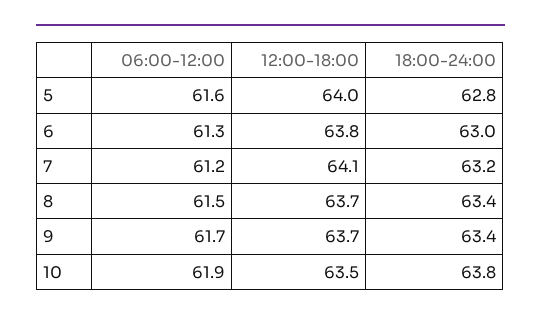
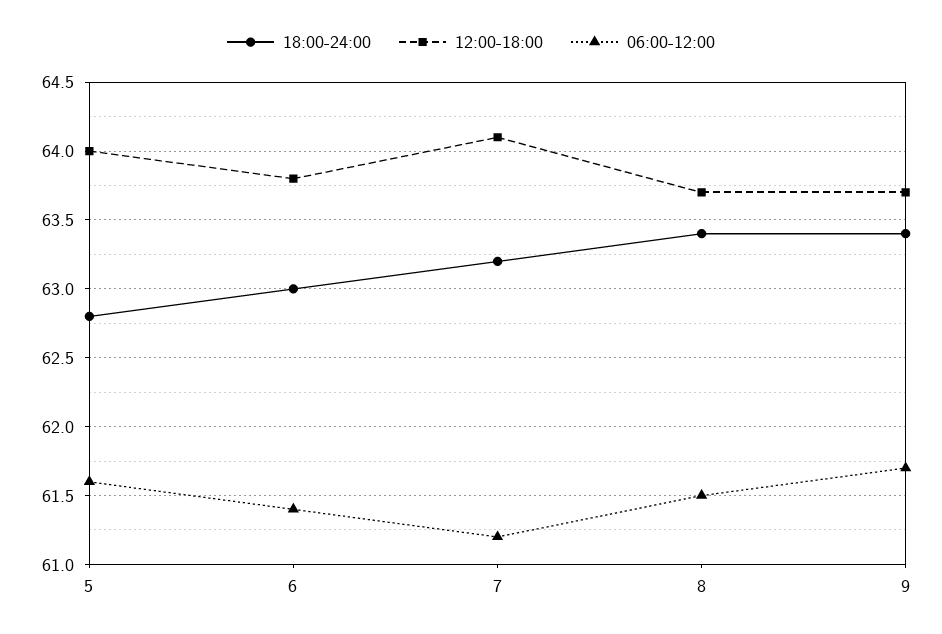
06:00-12:00, 6: 61.3 -> 61.4
06:00-12:00, 10: 61.9 -> none
12:00-18:00, 10: 63.5 -> none
18:00-24:00, 10: 63.8 -> none

